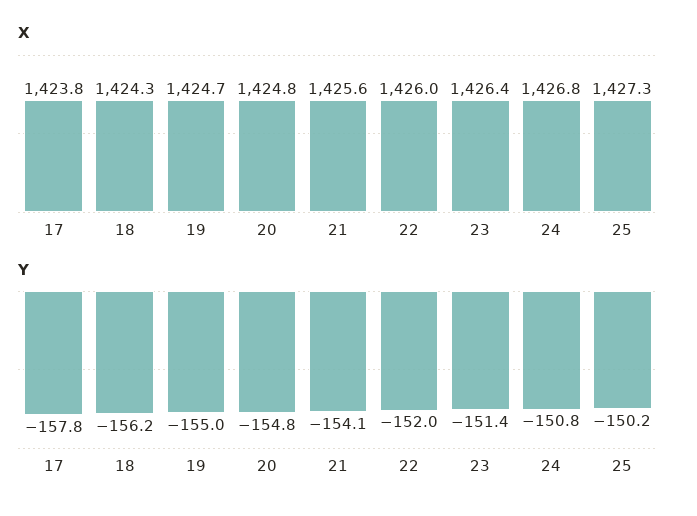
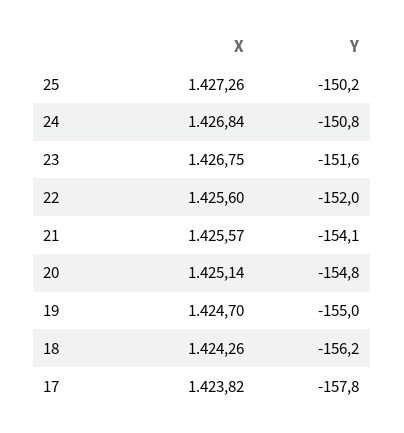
X, 20: 1424.8 -> 1425.14
X, 22: 1426 -> 1425.6
X, 23: 1426.4 -> 1426.75
Y, 23: -151.4 -> -151.6

